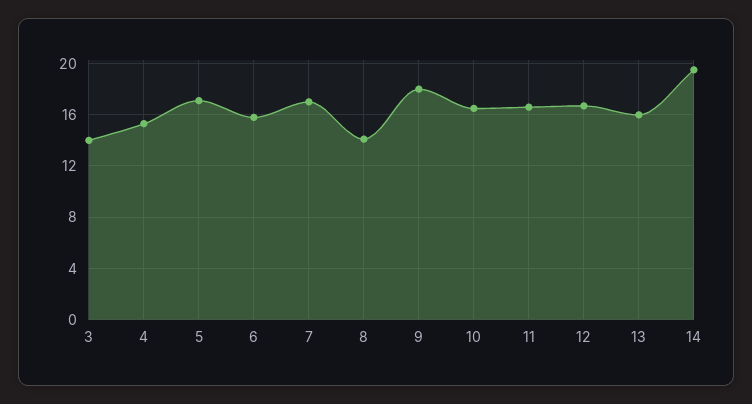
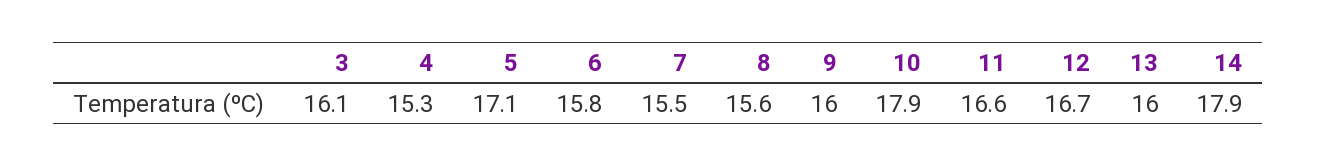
3: 14 -> 16.1
7: 17 -> 15.5
8: 14 -> 15.6
9: 18 -> 16
10: 16.5 -> 17.9
14: 19.5 -> 17.9

